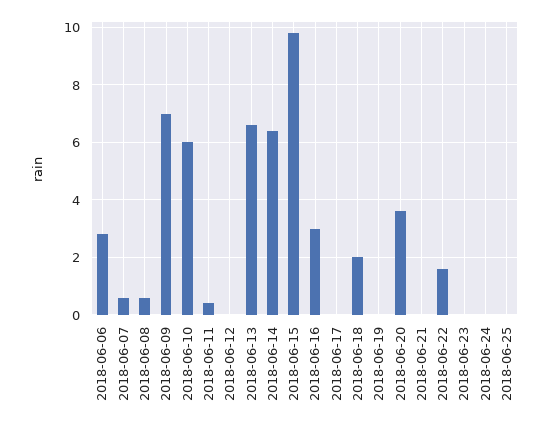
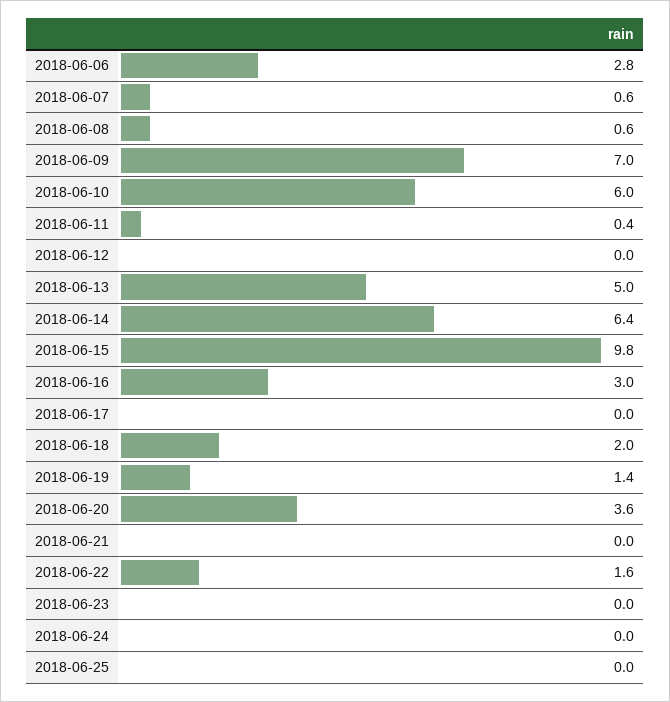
2018-06-13: 6.5 -> 5
2018-06-19: 0 -> 1.4

